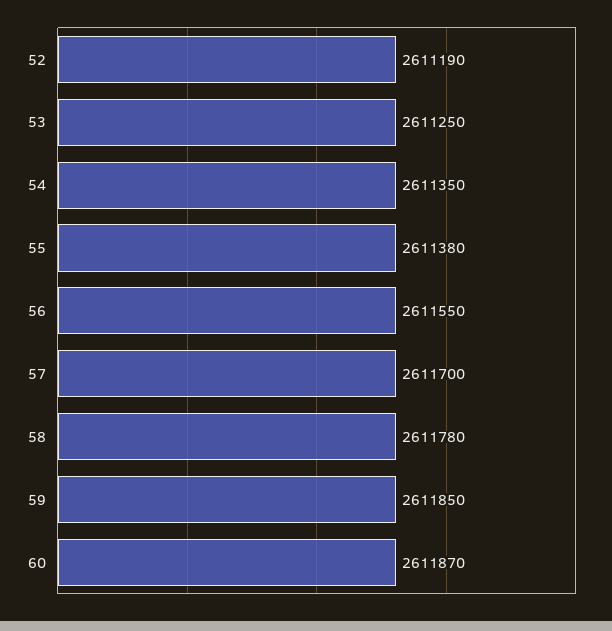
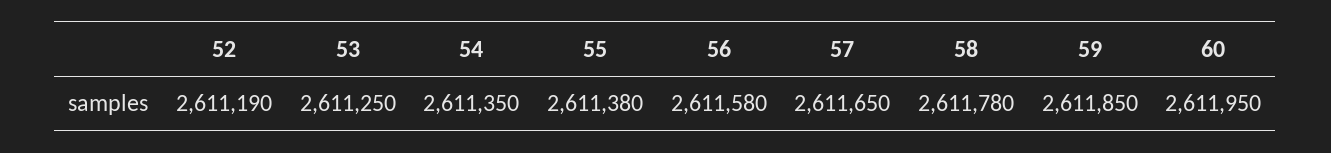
56: 2611550 -> 2611580
57: 2611700 -> 2611650
60: 2611870 -> 2611950

